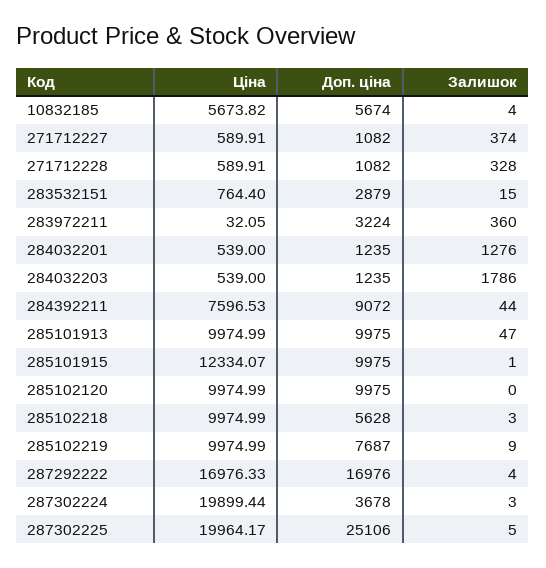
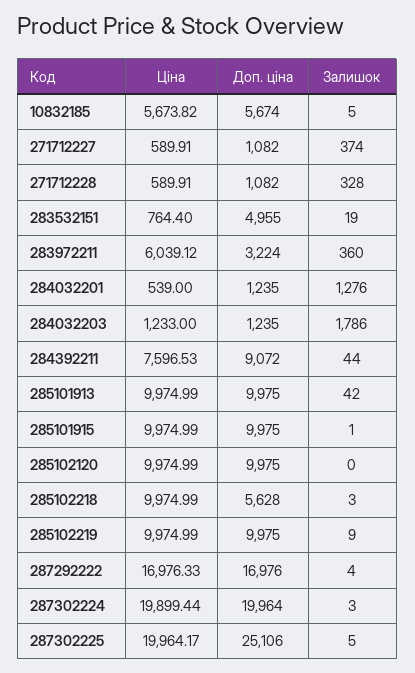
Залишок, 10832185: 4 -> 5
Доп. ціна, 283532151: 2879 -> 4955
Залишок, 283532151: 15 -> 19
Ціна, 283972211: 32.05 -> 6039.12
Ціна, 284032203: 539 -> 1233
Залишок, 285101913: 47 -> 42
Ціна, 285101915: 12334.07 -> 9974.99
Доп. ціна, 285102219: 7687 -> 9975
Доп. ціна, 287302224: 3678 -> 19964

